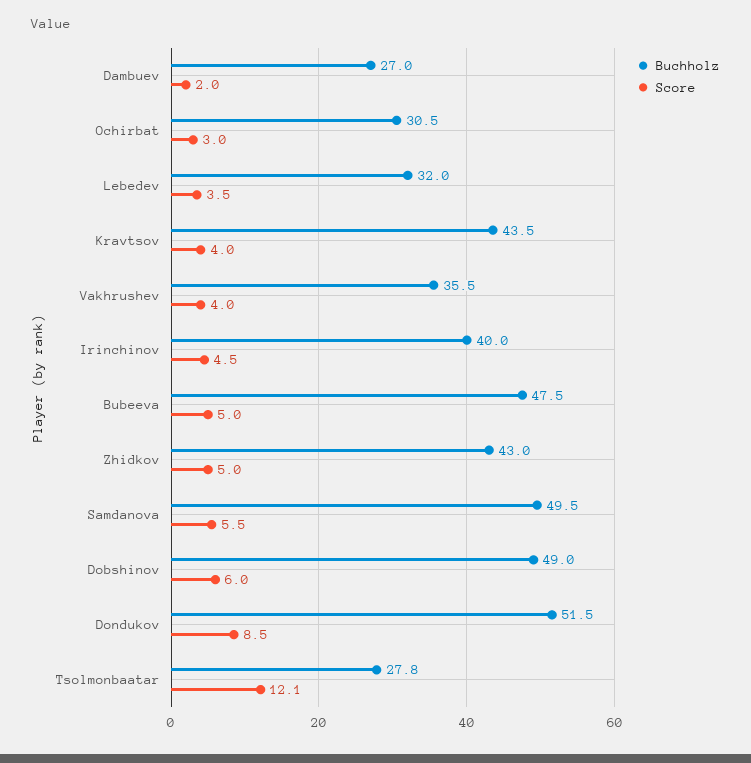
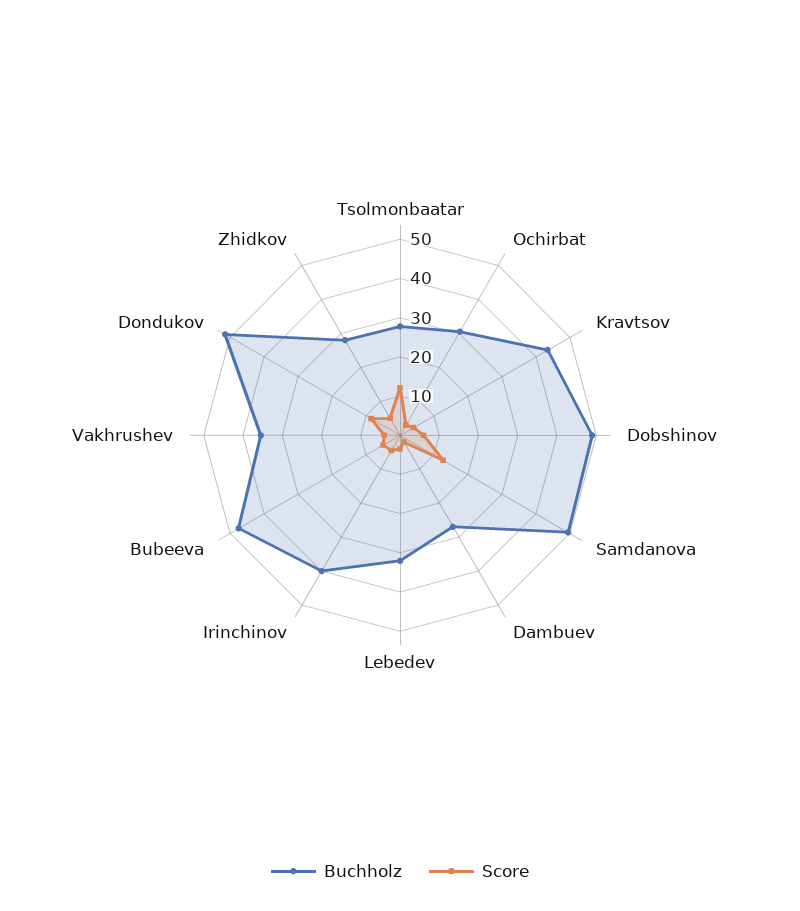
Buchholz, Zhidkov: 43 -> 27.5
Score, Samdanova: 5.5 -> 12.5

